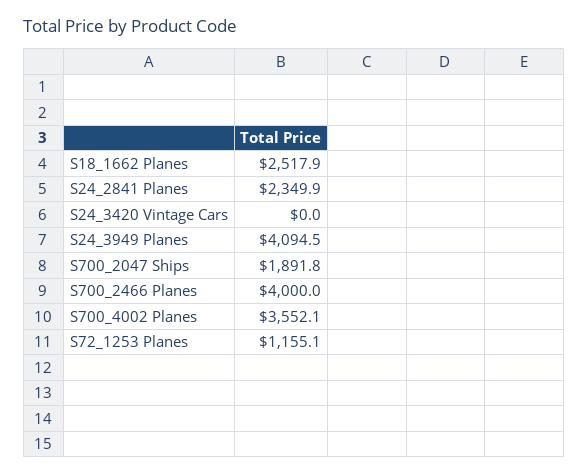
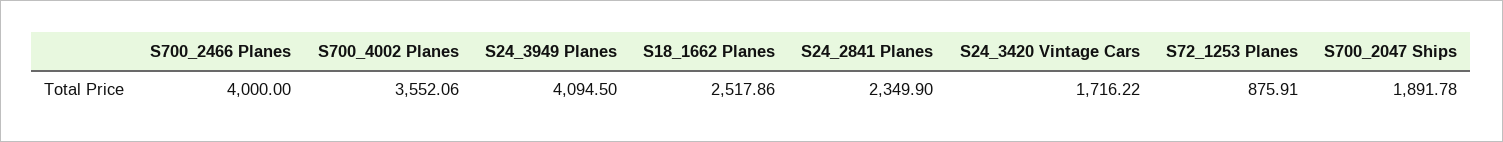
S24_3420 Vintage Cars: 0 -> 1716.22
S72_1253 Planes: 1155.1 -> 875.91

